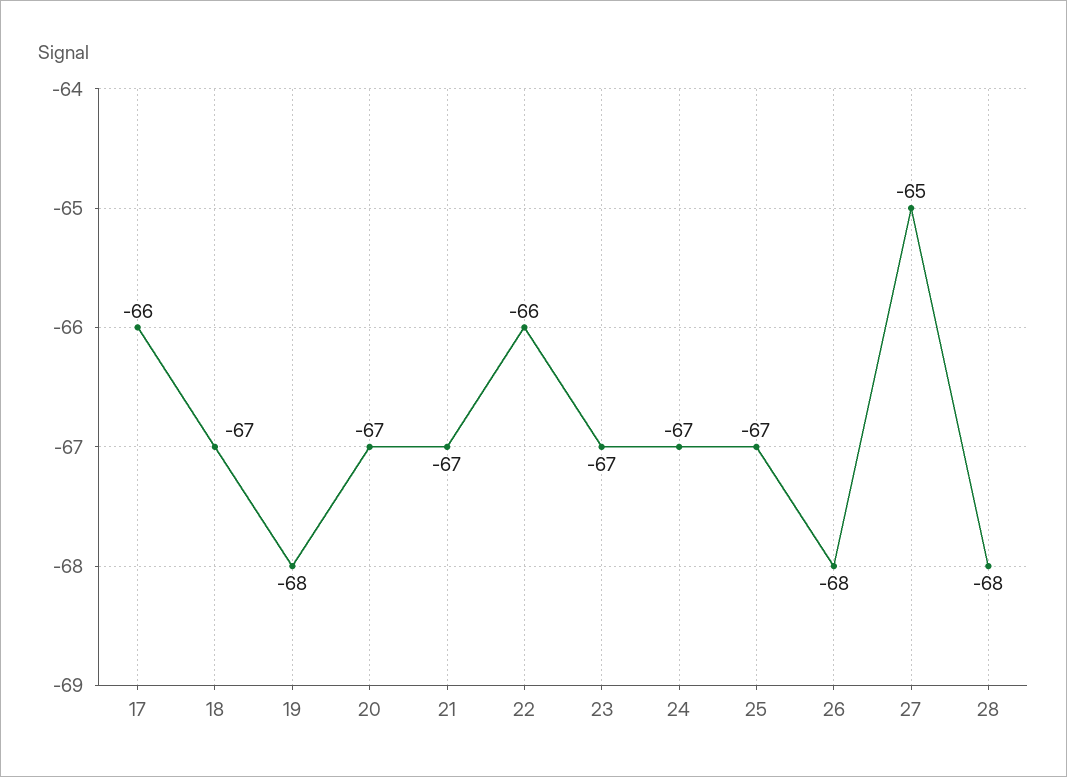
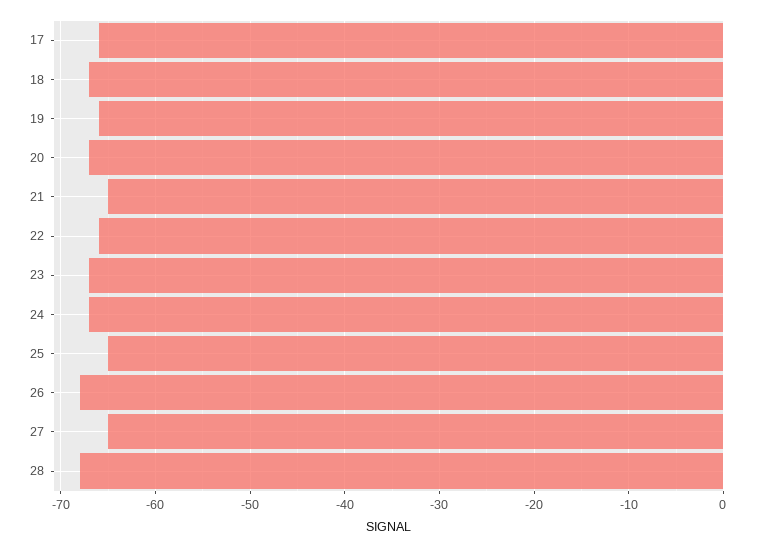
19: -68 -> -66
21: -67 -> -65
25: -67 -> -65

